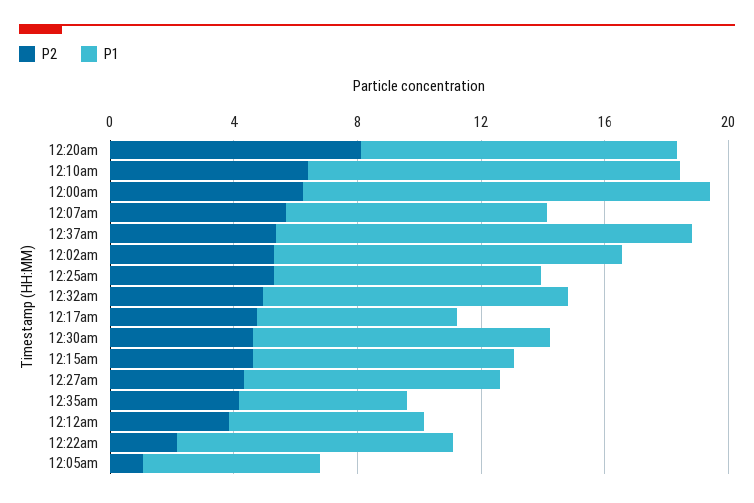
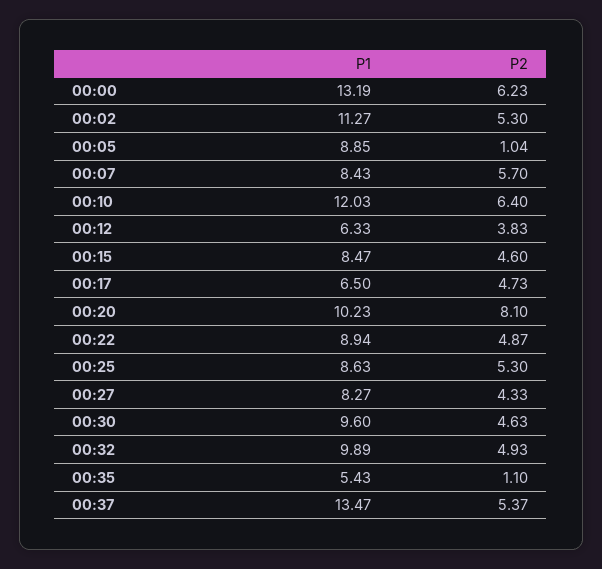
P2, 12:35am: 4 -> 1.1
P2, 12:22am: 2 -> 4.87
P1, 12:05am: 6 -> 8.85

